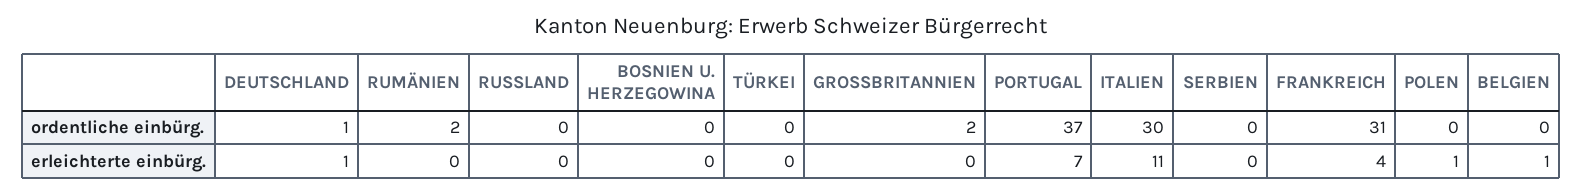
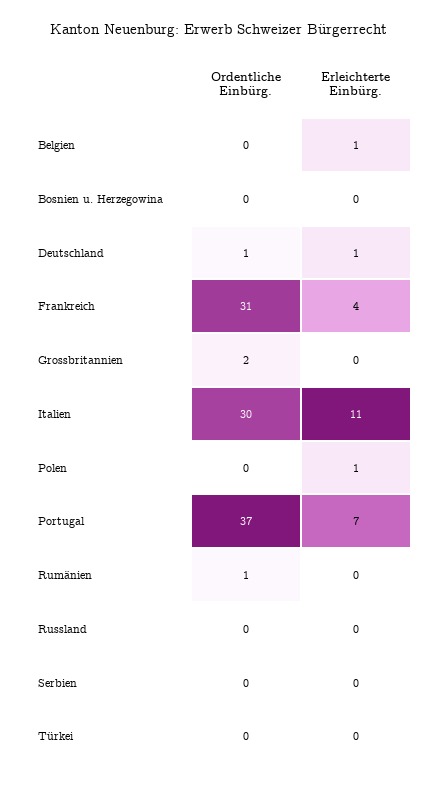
RUMÄNIEN, ordentliche einbürg.: 2 -> 1

